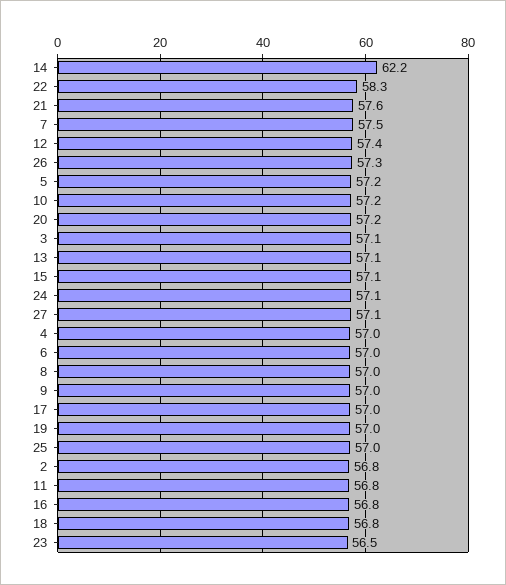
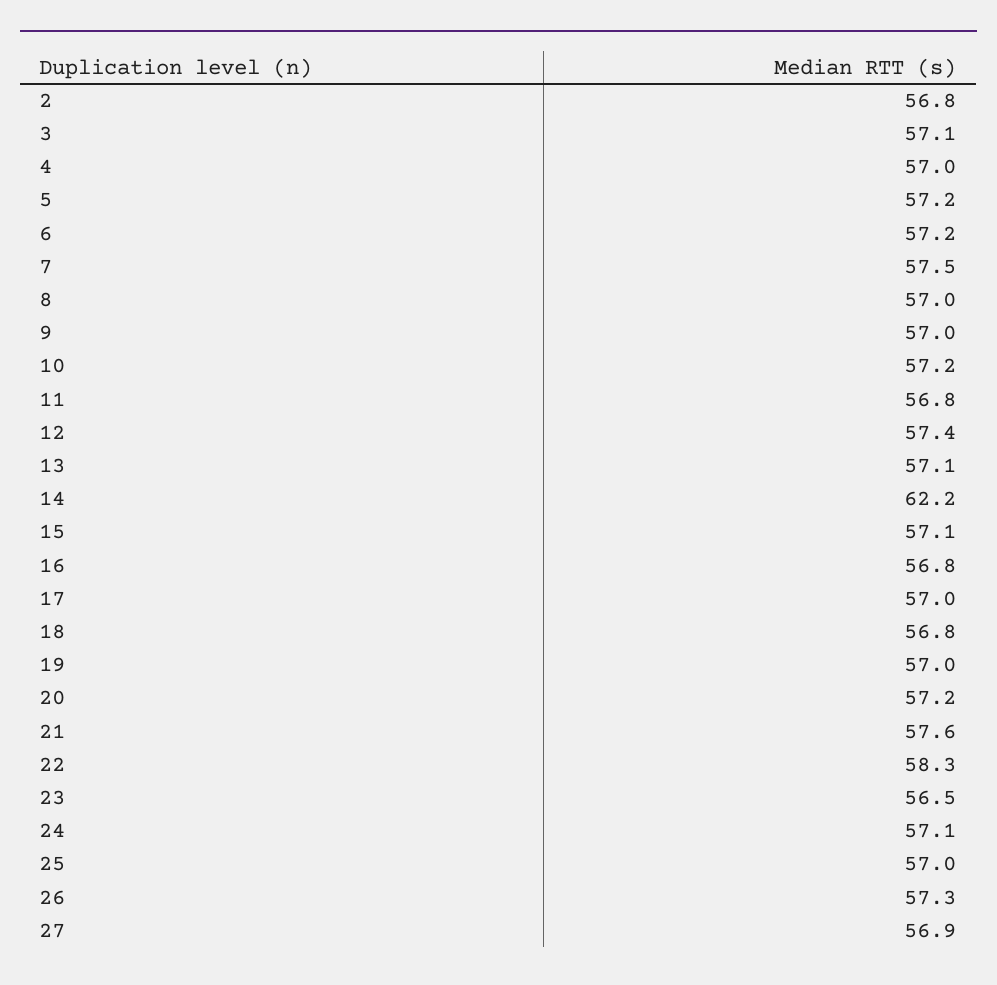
27: 57.1 -> 56.9
6: 57 -> 57.2

